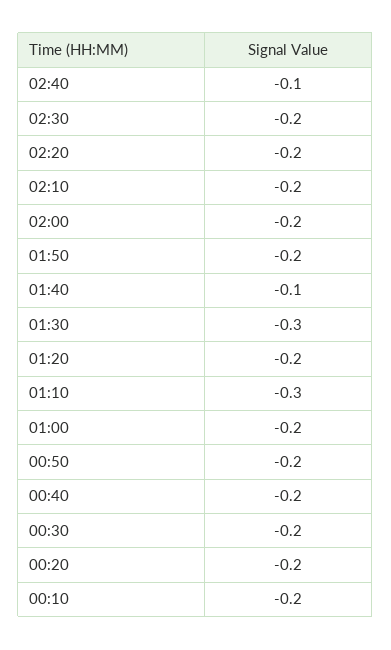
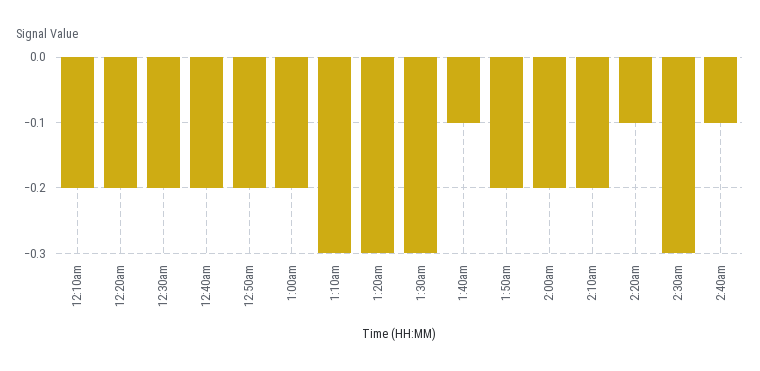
02:30: -0.2 -> -0.3
02:20: -0.2 -> -0.1
01:20: -0.2 -> -0.3

